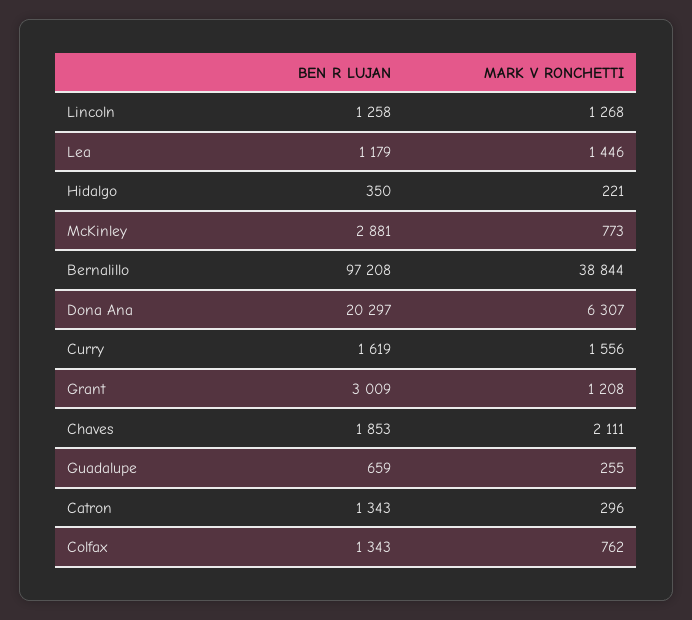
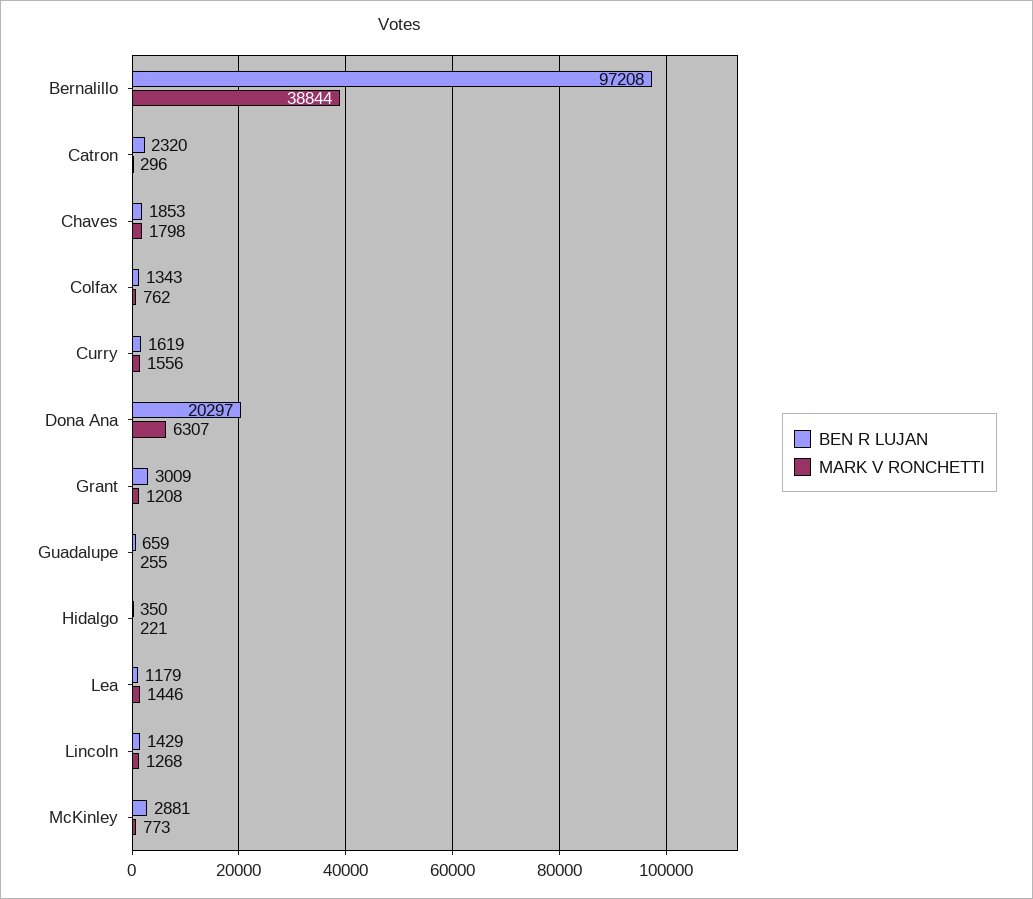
BEN R LUJAN, Lincoln: 1258 -> 1429
MARK V RONCHETTI, Chaves: 2111 -> 1798
BEN R LUJAN, Catron: 1343 -> 2320

